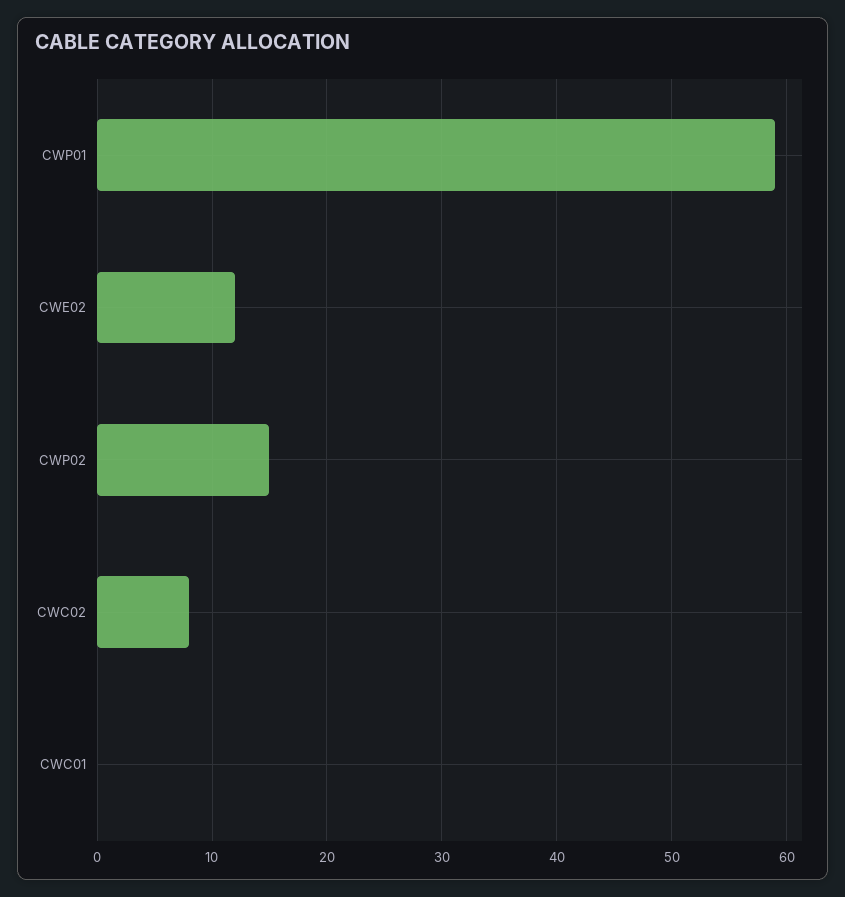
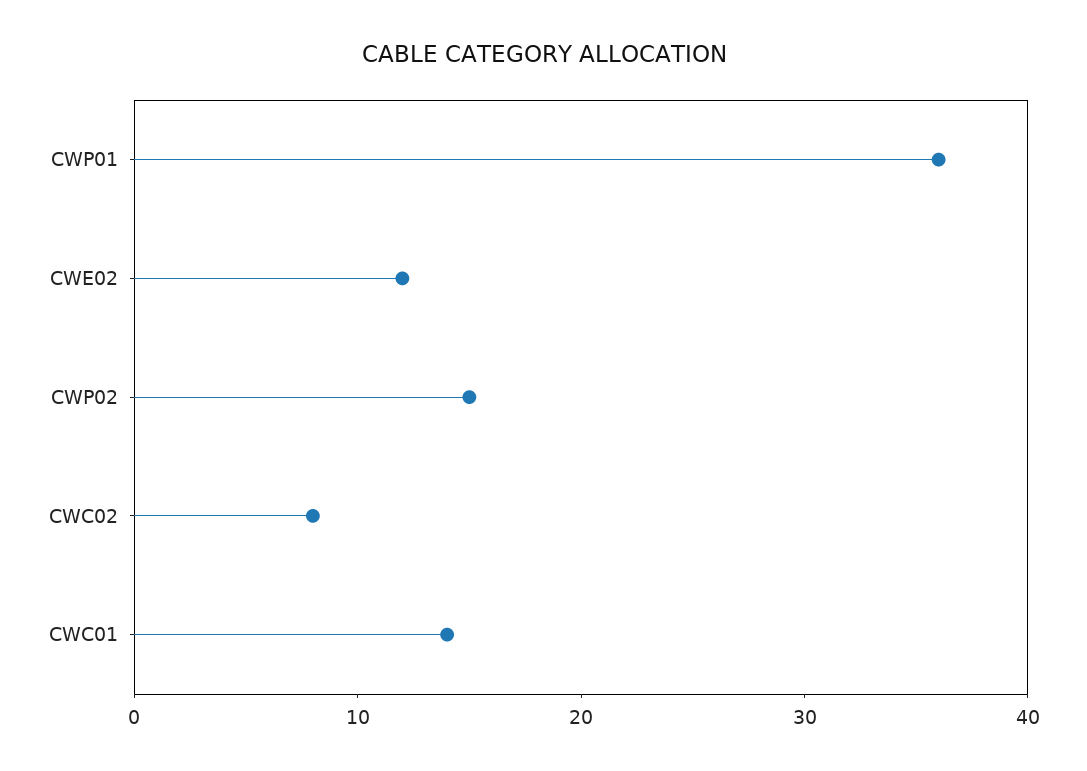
CWP01: 59 -> 36
CWC01: 0 -> 14

